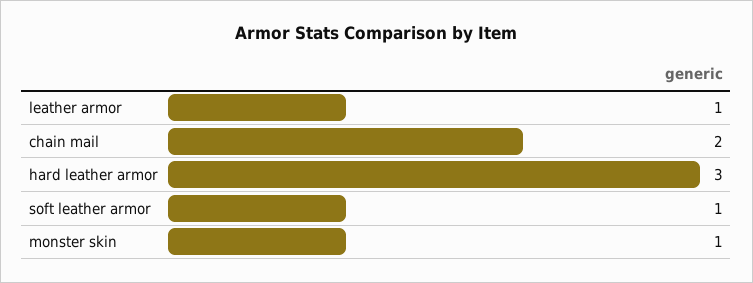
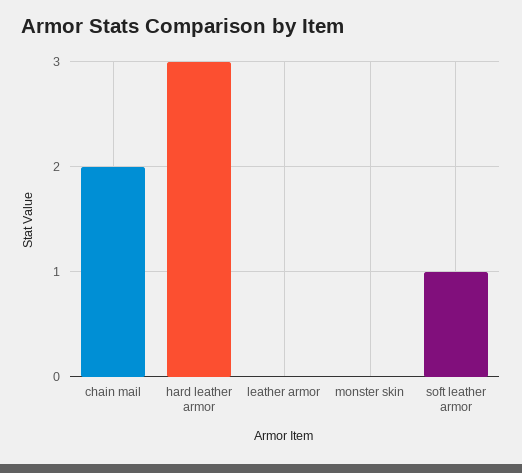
leather armor: 1 -> 0
monster skin: 1 -> 0

